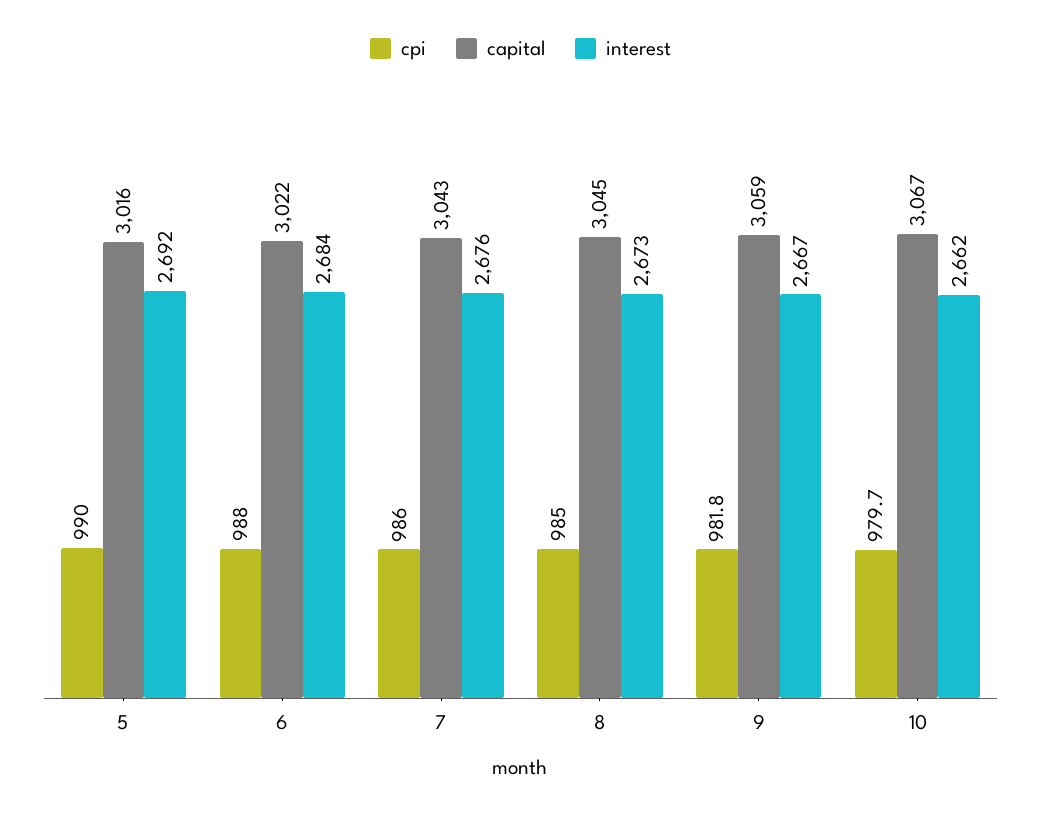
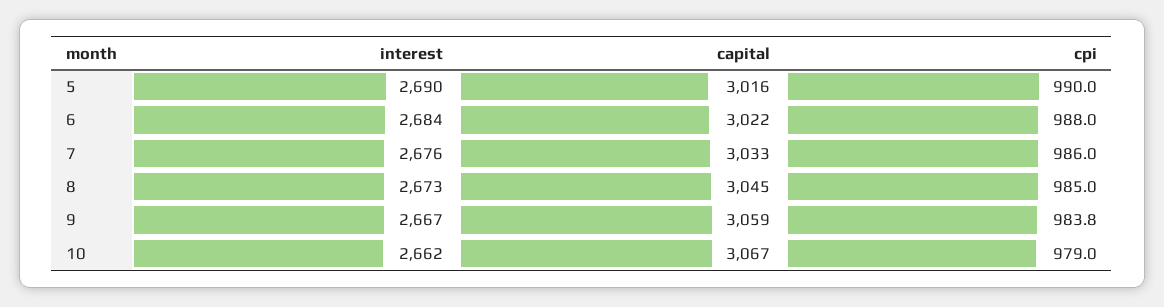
interest, 5: 2692 -> 2690
capital, 7: 3043 -> 3033
cpi, 9: 981.8 -> 983.8
cpi, 10: 979.7 -> 979

